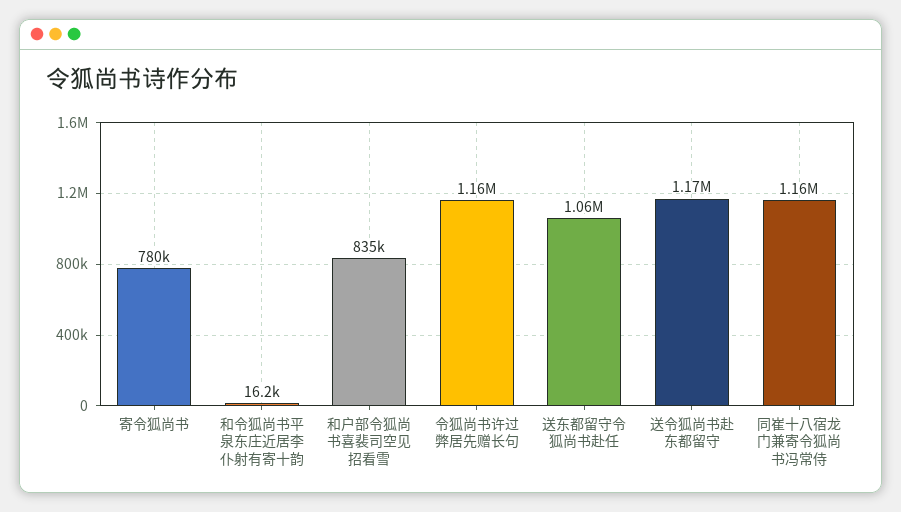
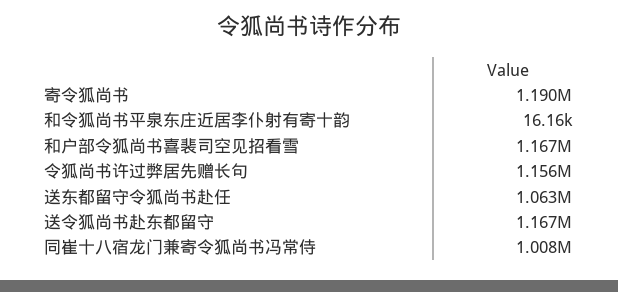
寄令狐尚书: 780000 -> 1190000
和户部令狐尚书喜裴司空见招看雪: 835000 -> 1167000
同崔十八宿龙门兼寄令狐尚书冯常侍: 1160000 -> 1008000

